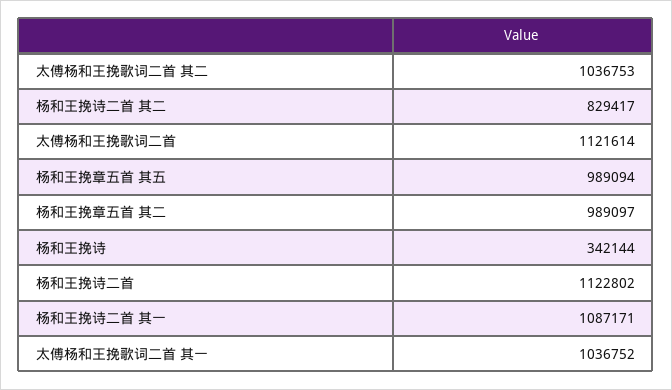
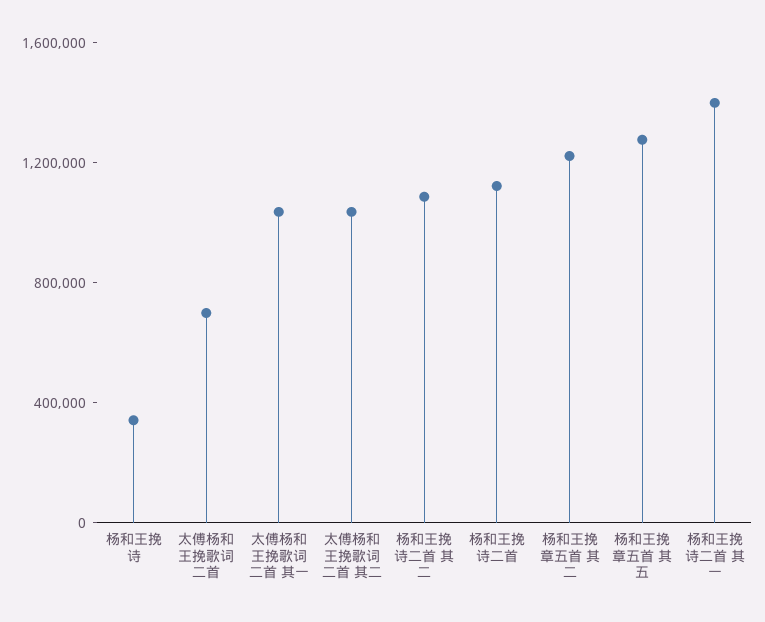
杨和王挽诗二首 其二: 829417 -> 1100000
太傅杨和王挽歌词二首: 1121614 -> 700000
杨和王挽章五首 其五: 989094 -> 1300000
杨和王挽章五首 其二: 989097 -> 1200000
杨和王挽诗二首 其一: 1087171 -> 1400000

